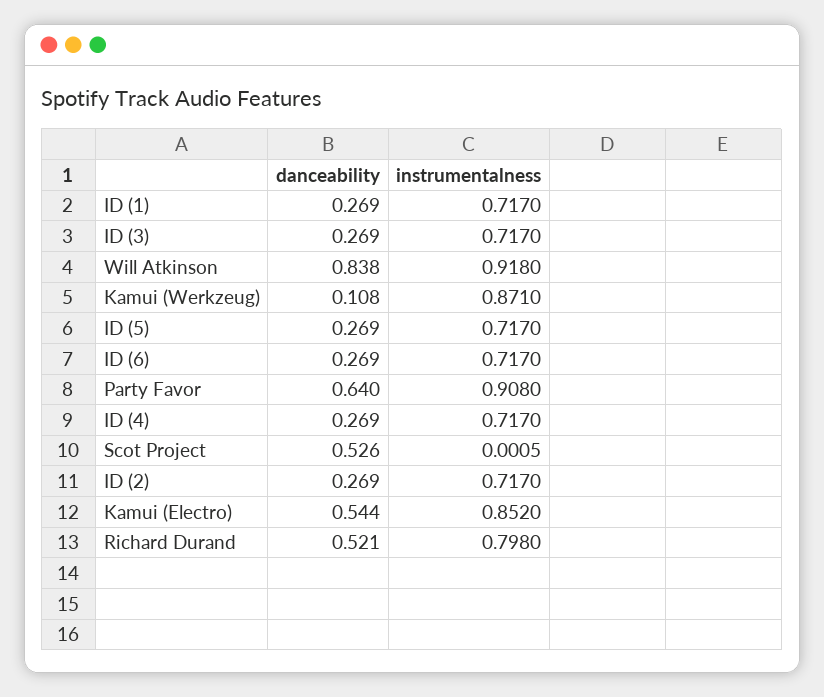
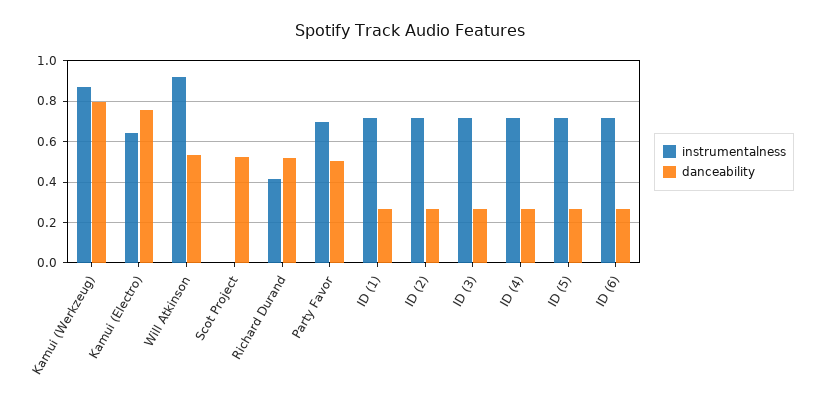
danceability, Will Atkinson: 0.838 -> 0.55
danceability, Kamui (Werkzeug): 0.108 -> 0.8
danceability, Party Favor: 0.64 -> 0.5
instrumentalness, Party Favor: 0.908 -> 0.7
danceability, Kamui (Electro): 0.544 -> 0.75
instrumentalness, Kamui (Electro): 0.852 -> 0.65
instrumentalness, Richard Durand: 0.798 -> 0.4

